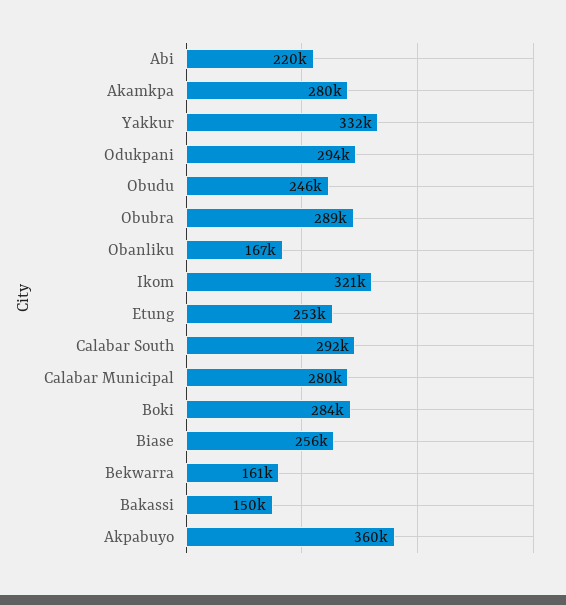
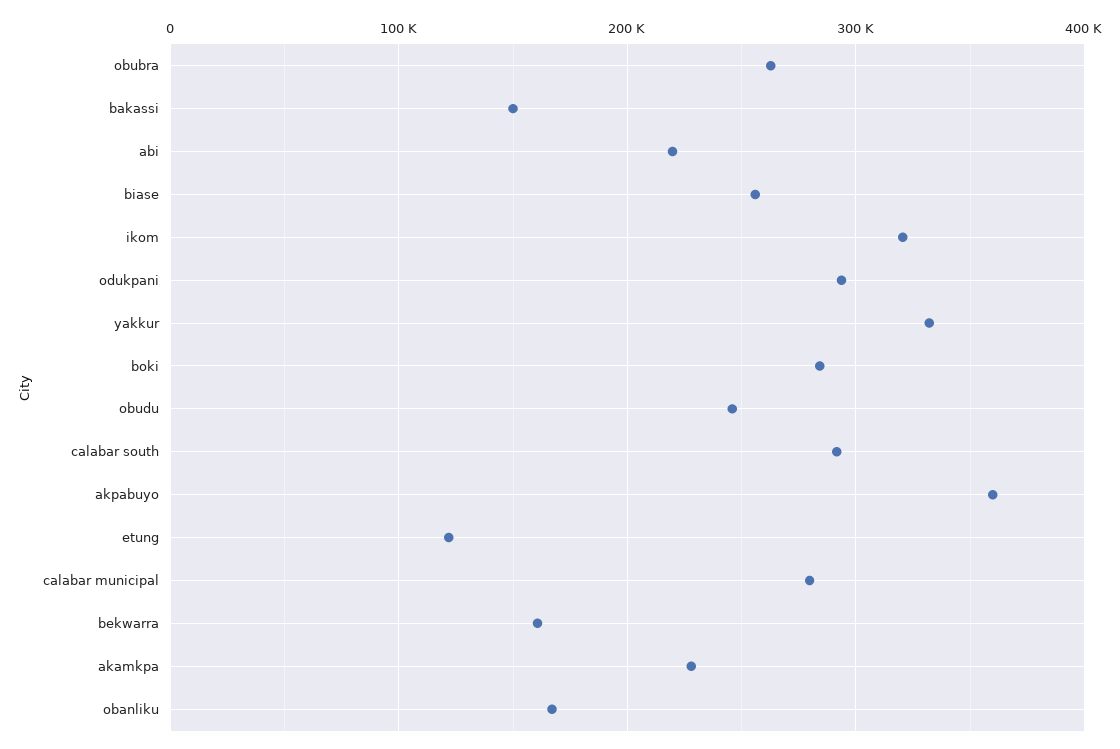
Akamkpa: 280000 -> 230000
Obubra: 289000 -> 260000
Etung: 253000 -> 120000

